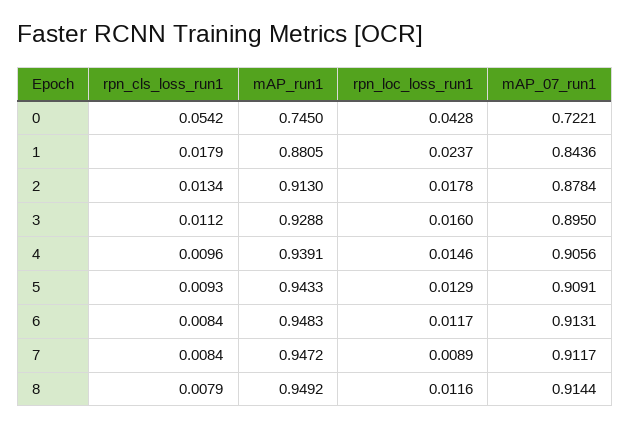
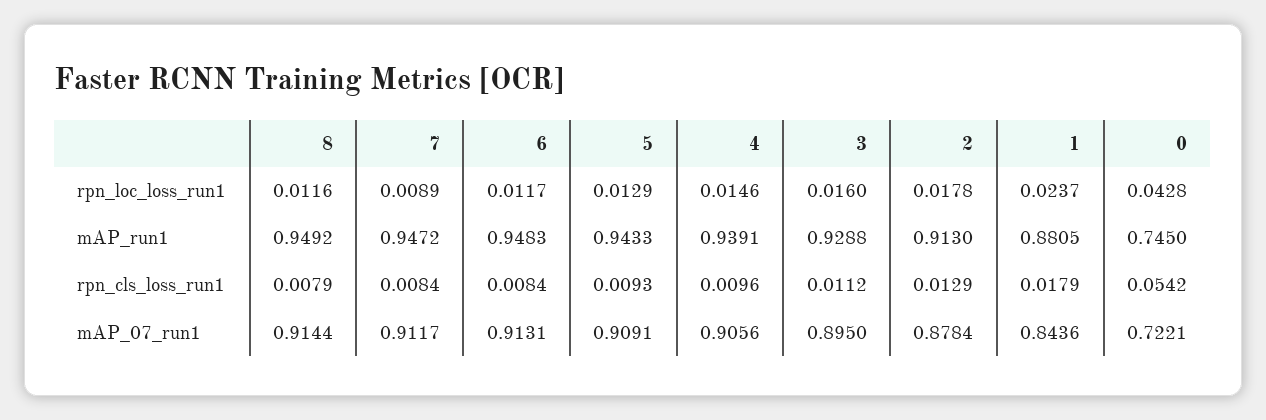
rpn_cls_loss_run1, 2: 0.0134 -> 0.0129

